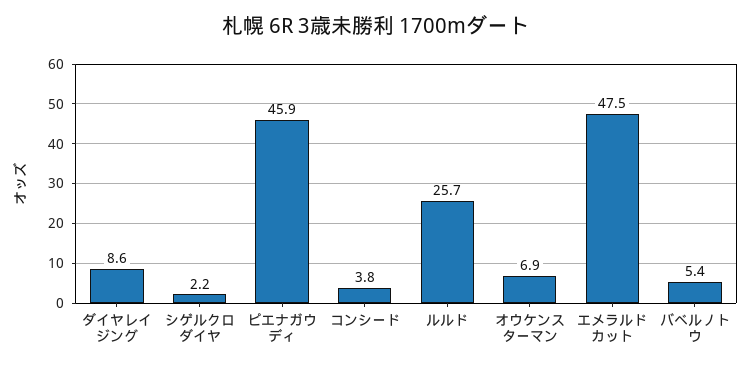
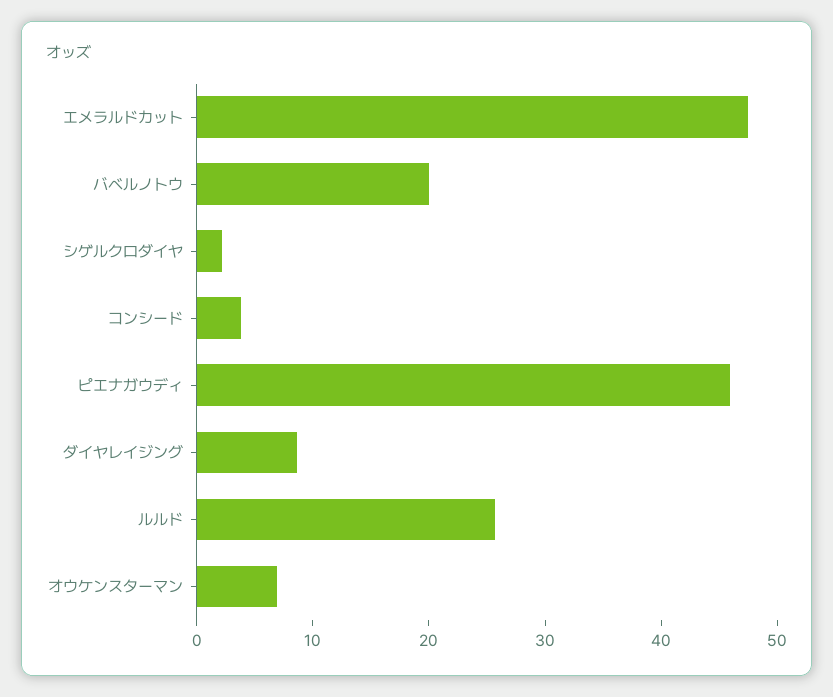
バベルノトウ: 5.4 -> 20

